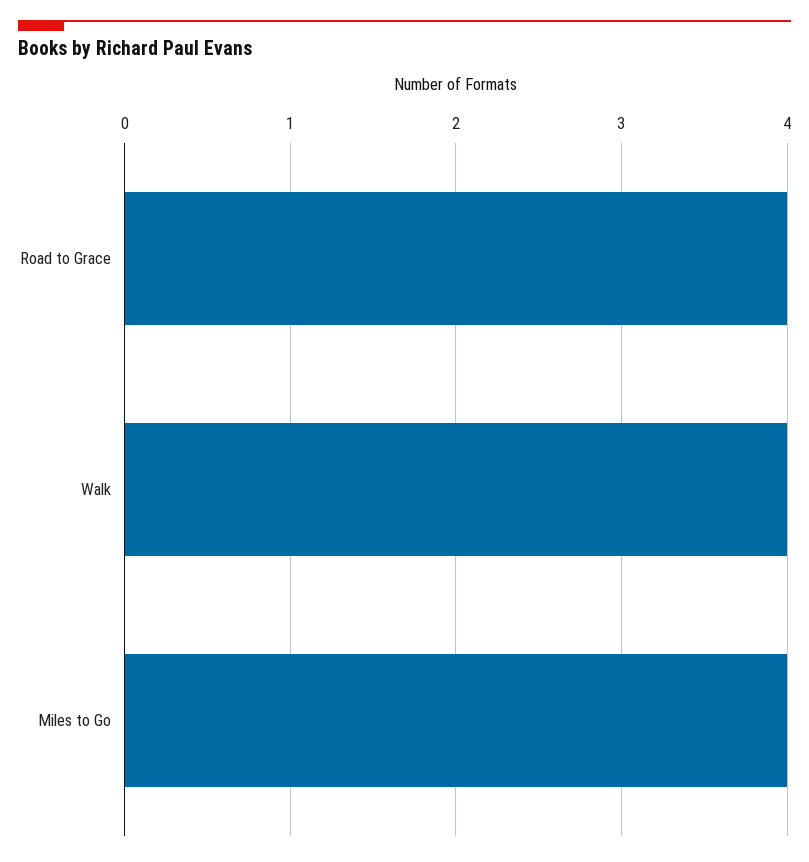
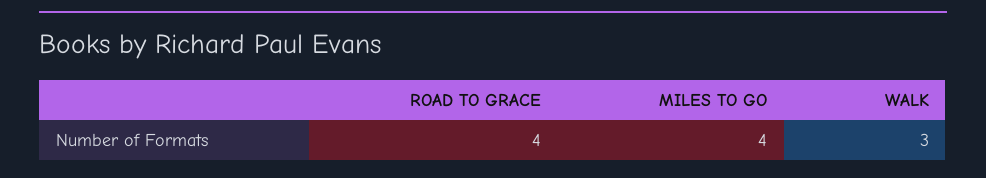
Walk: 4 -> 3

